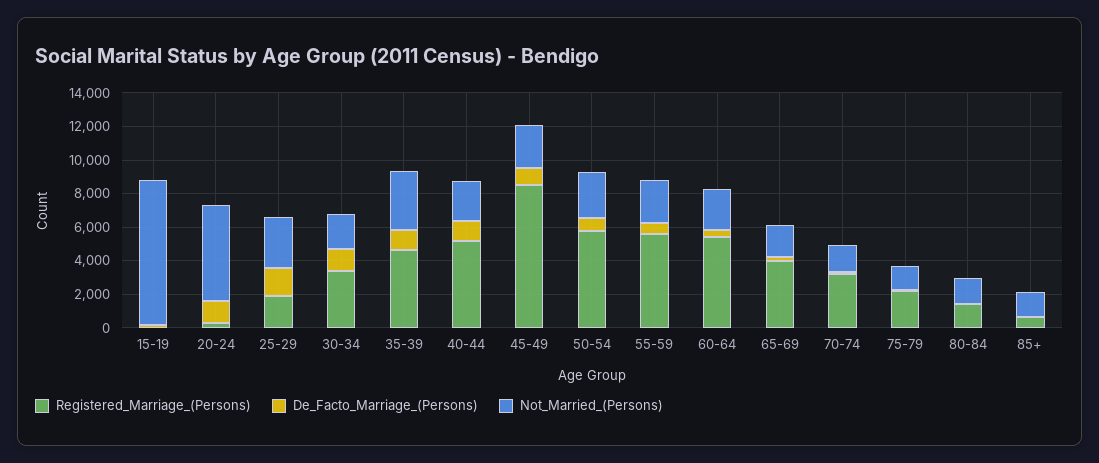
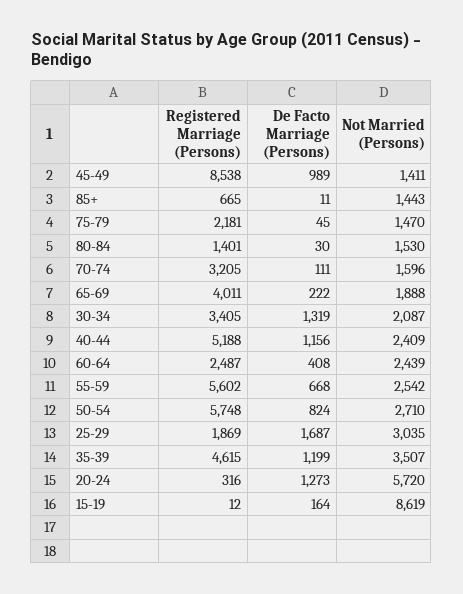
Not_Married_(Persons), 45-49: 2500 -> 1411
Registered_Marriage_(Persons), 60-64: 5500 -> 2487

